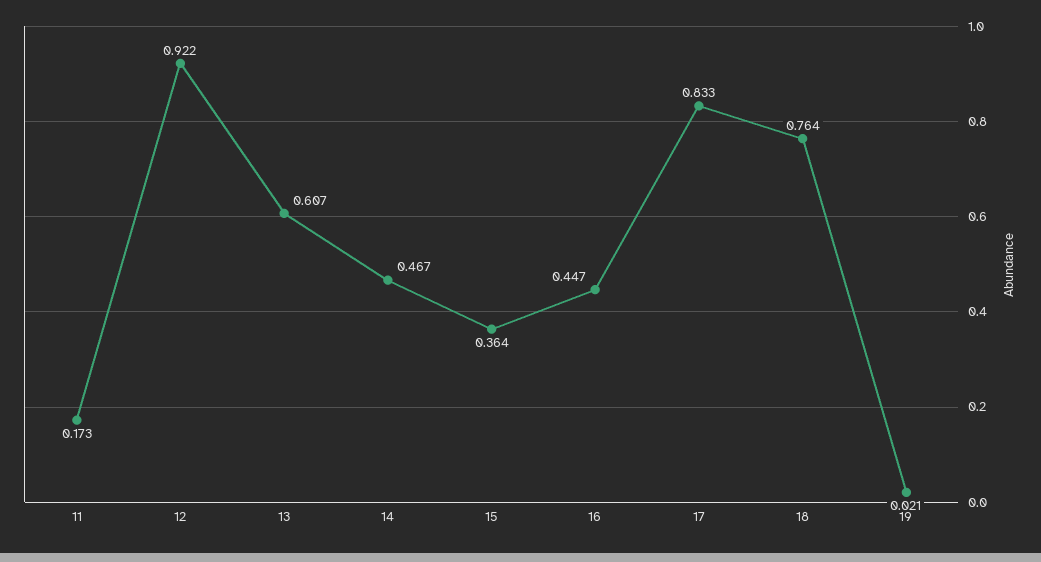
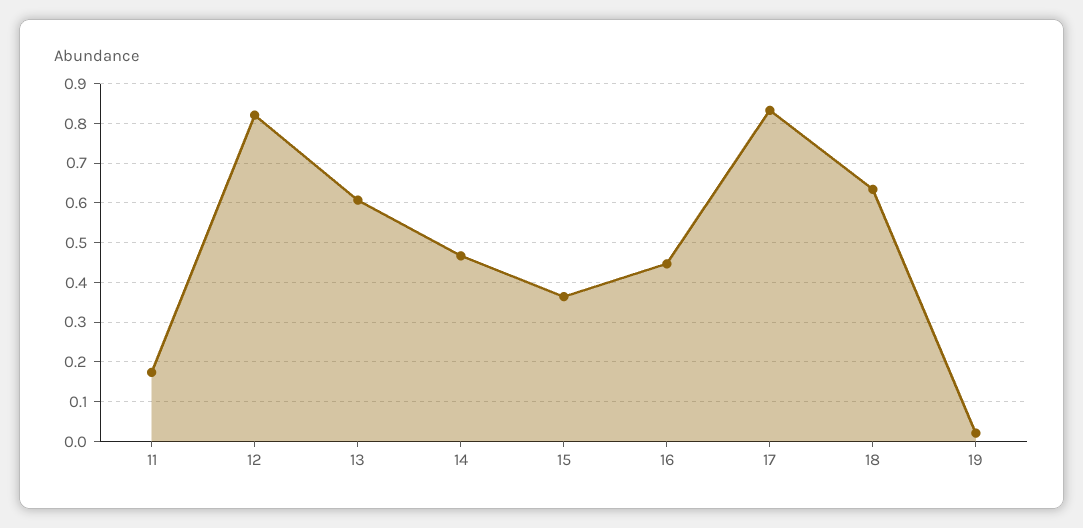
12: 0.922 -> 0.82
18: 0.764 -> 0.64

